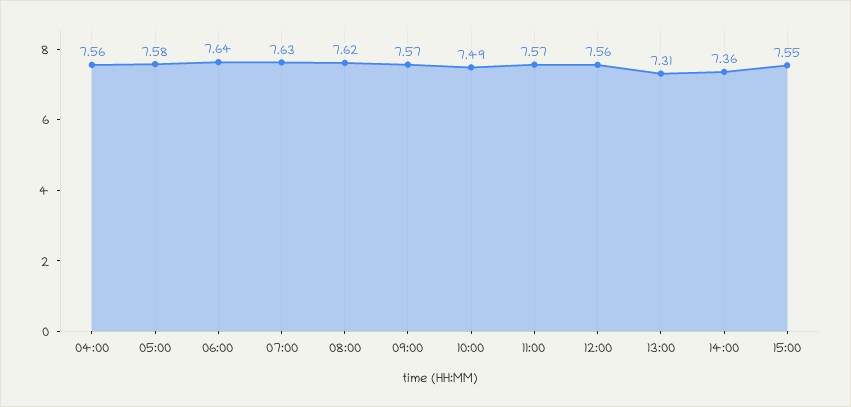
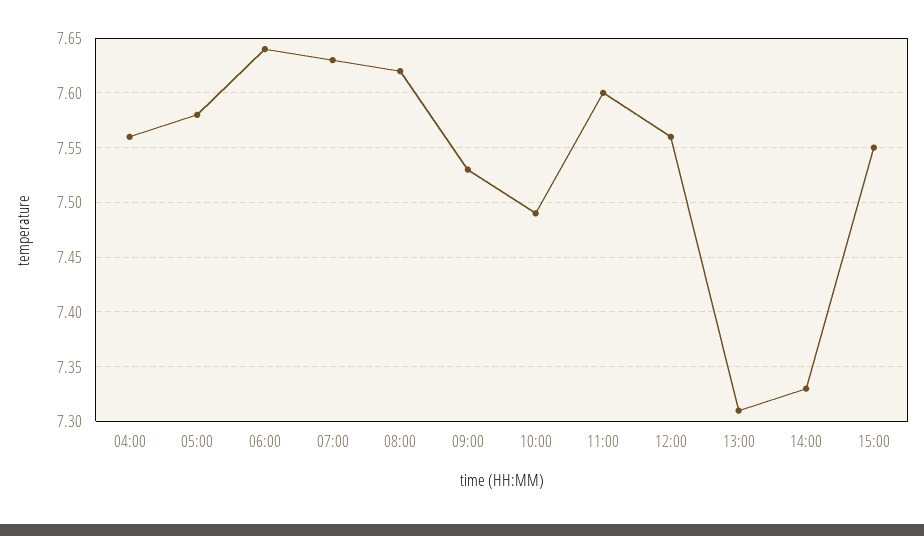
09:00: 7.57 -> 7.53
11:00: 7.57 -> 7.6
14:00: 7.36 -> 7.33

